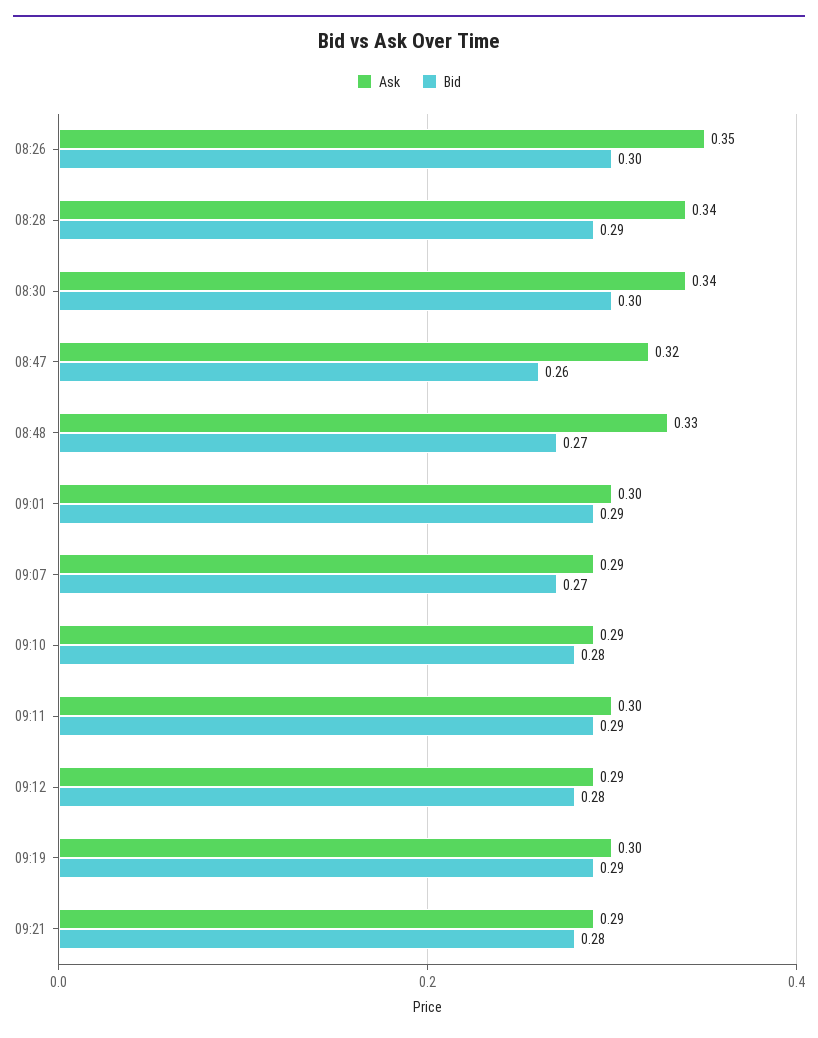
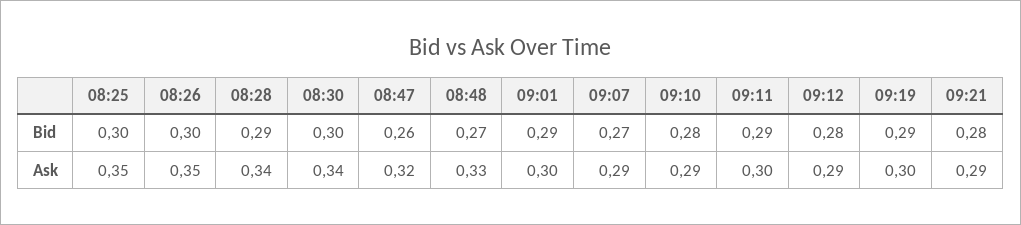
Bid, 08:25: none -> 0.3
Ask, 08:25: none -> 0.35

